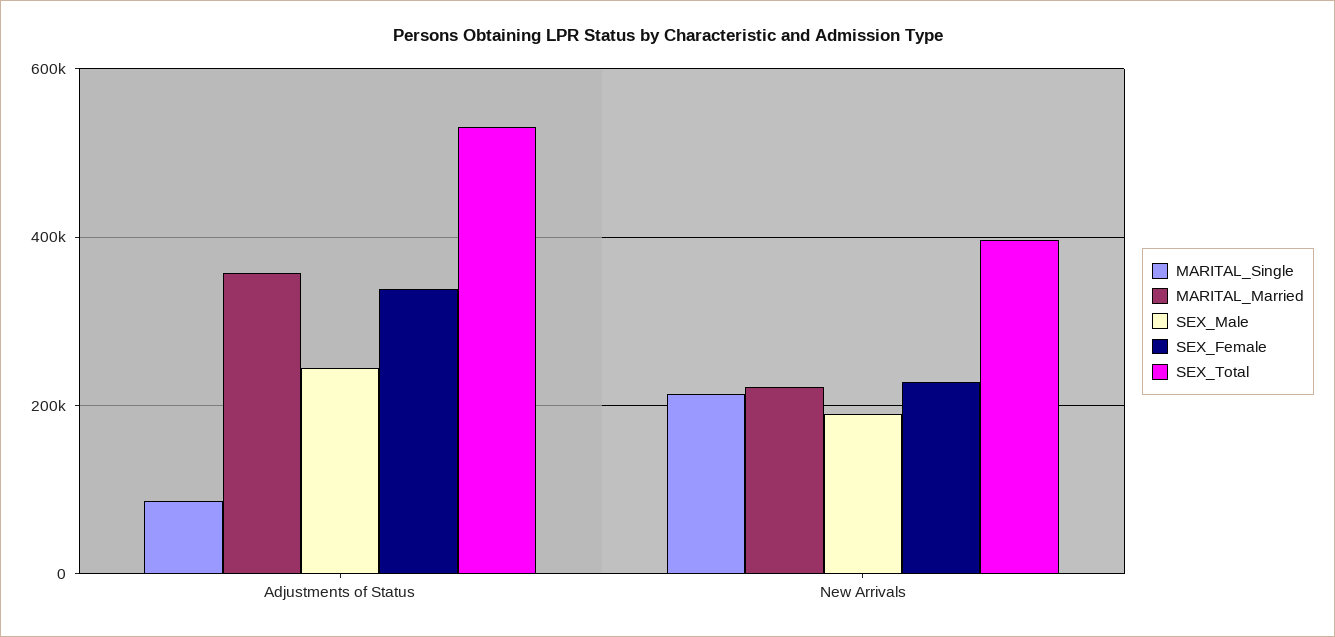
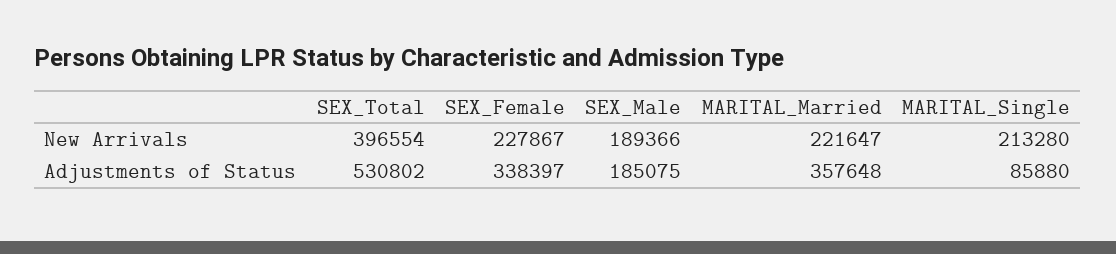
SEX_Male, Adjustments of Status: 240000 -> 185075

